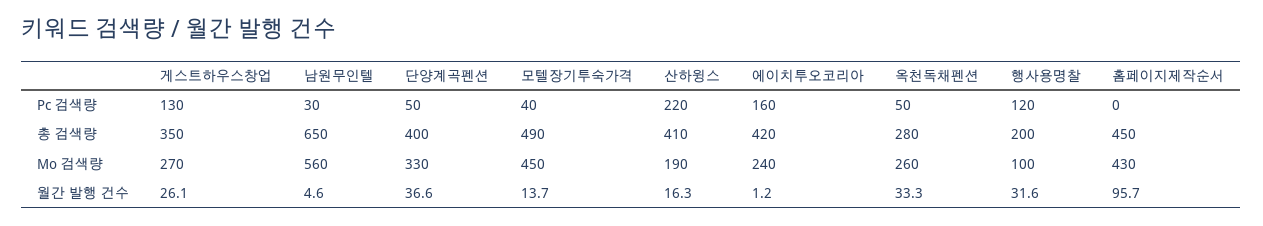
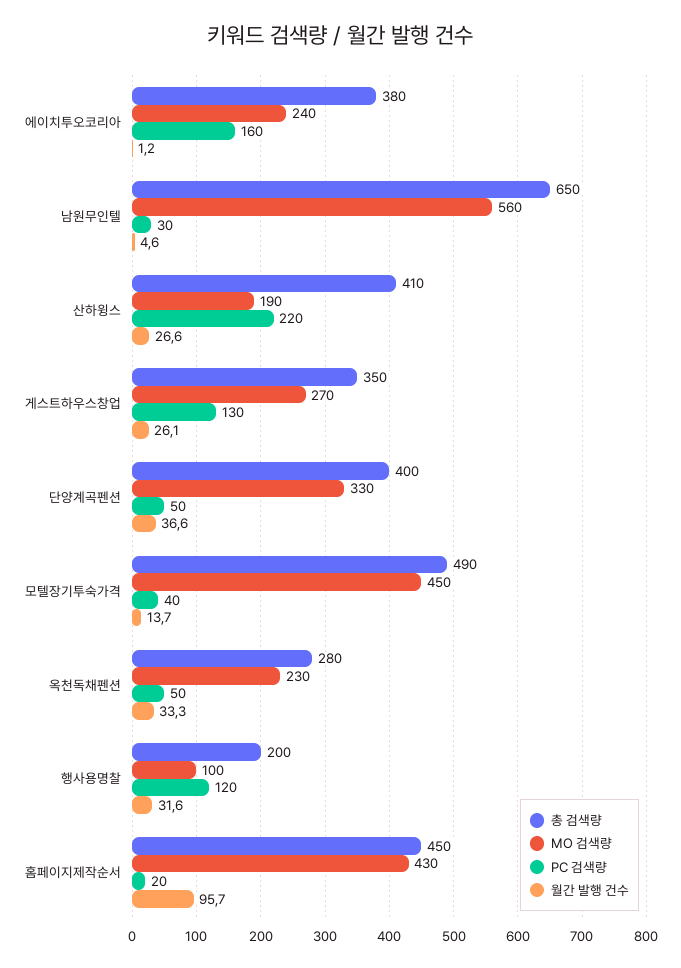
Pc 검색량, 홈페이지제작순서: 0 -> 20
총 검색량, 에이치투오코리아: 420 -> 380
Mo 검색량, 옥천독채펜션: 260 -> 230
월간 발행 건수, 산하윙스: 16.3 -> 26.6

